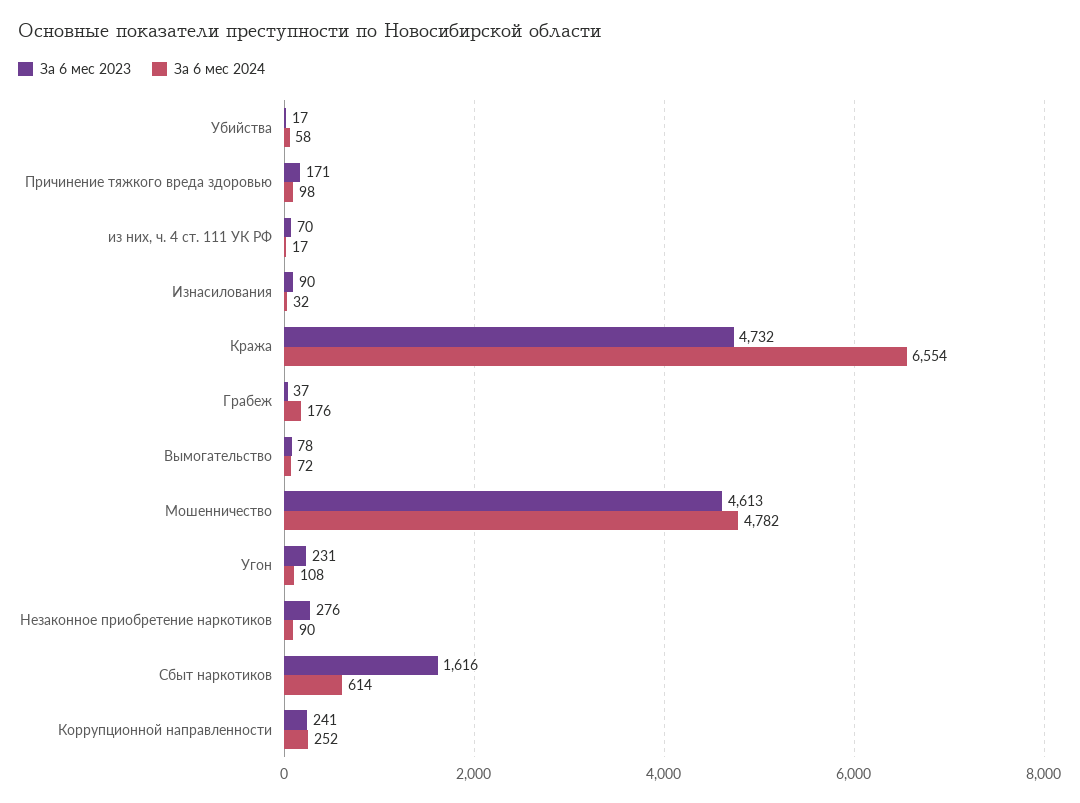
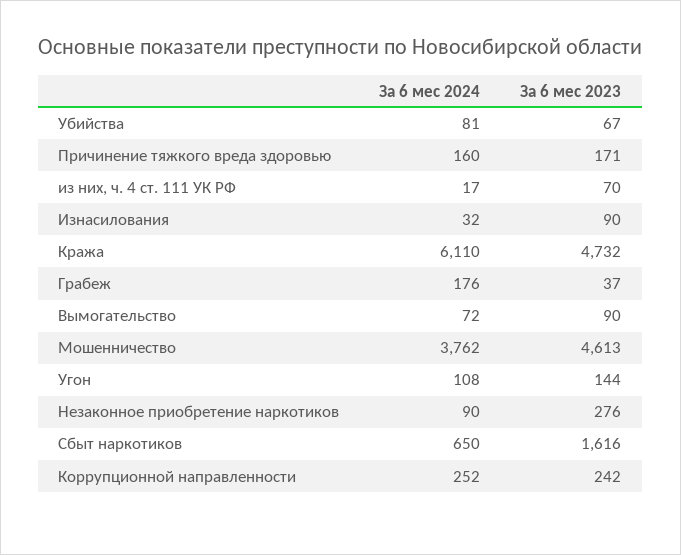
За 6 мес 2023, Убийства: 17 -> 67
За 6 мес 2024, Убийства: 58 -> 81
За 6 мес 2024, Причинение тяжкого вреда здоровью: 98 -> 160
За 6 мес 2024, Кража: 6554 -> 6110
За 6 мес 2023, Вымогательство: 78 -> 90
За 6 мес 2024, Мошенничество: 4782 -> 3762
За 6 мес 2023, Угон: 231 -> 144
За 6 мес 2024, Сбыт наркотиков: 614 -> 650
За 6 мес 2023, Коррупционной направленности: 241 -> 242

